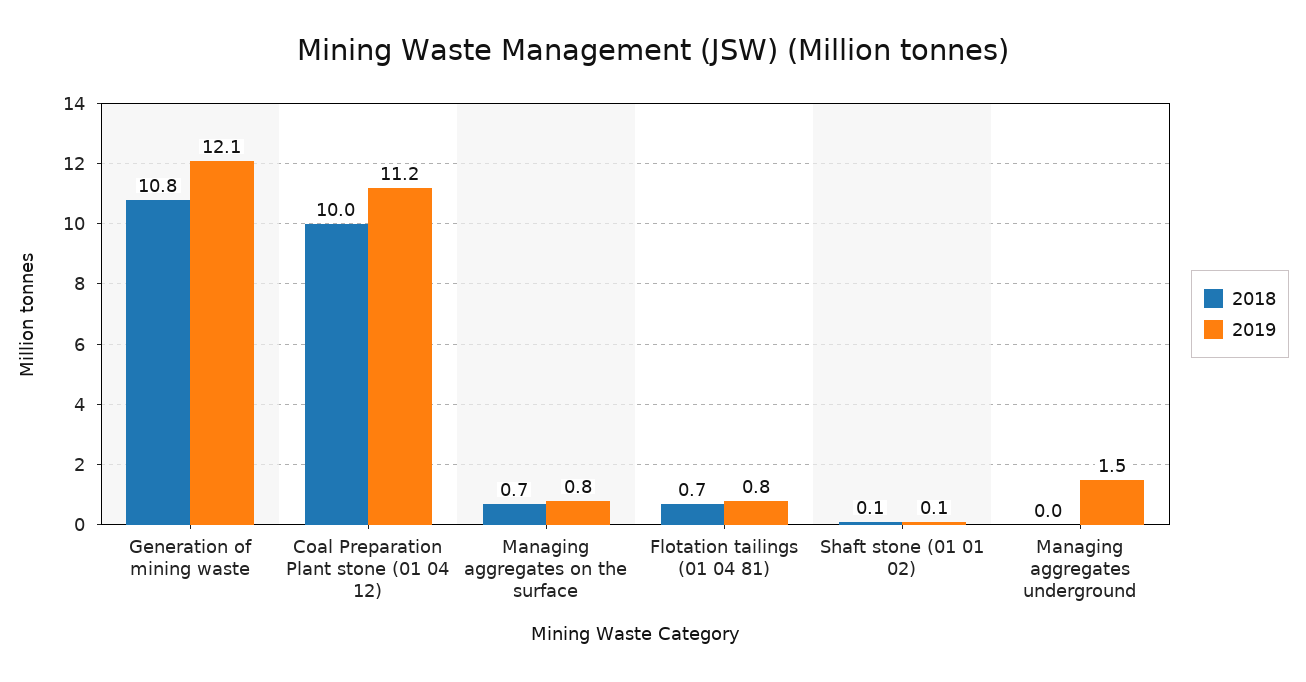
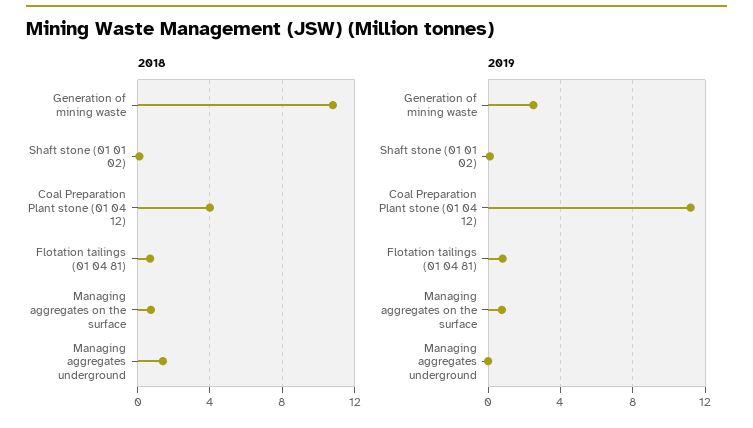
2019, Generation of mining waste: 12.1 -> 2.5
2018, Coal Preparation Plant stone (01 04 12): 10 -> 4
2018, Managing aggregates underground: 0 -> 1.5
2019, Managing aggregates underground: 1.5 -> 0

